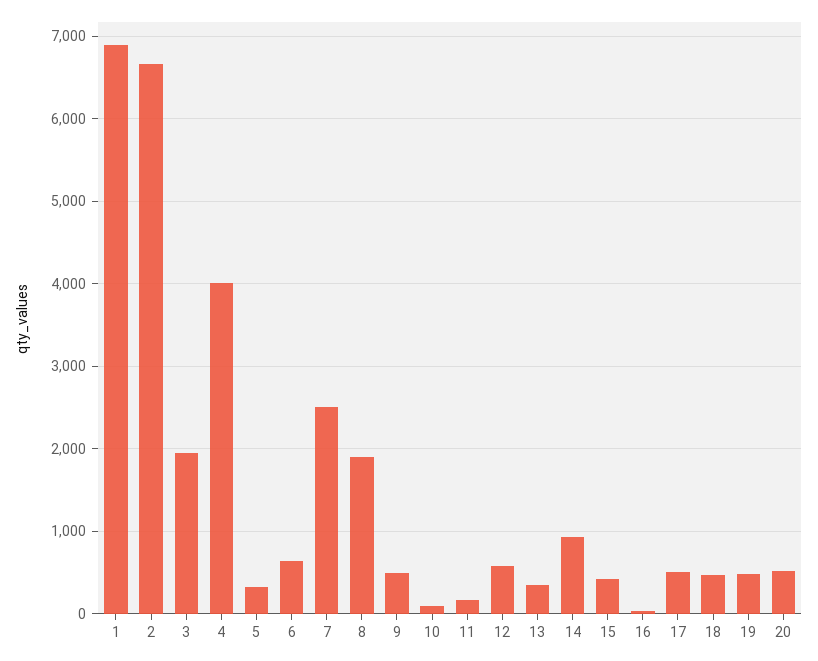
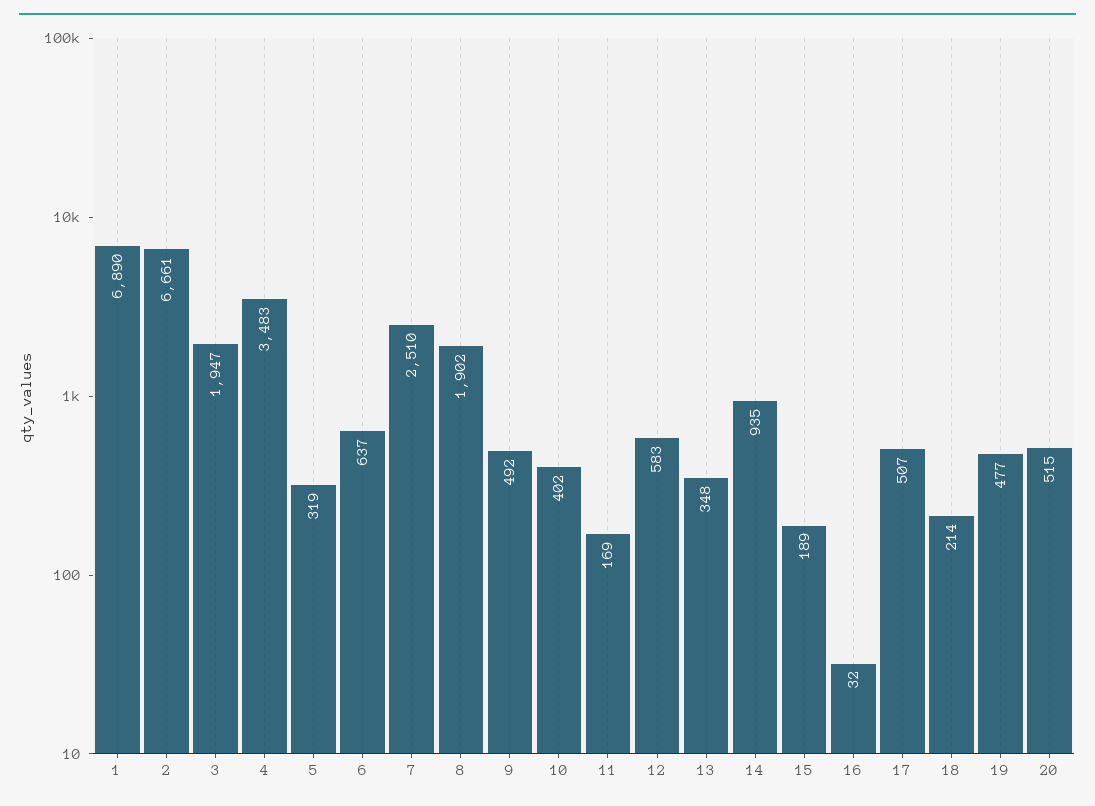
4: 4000 -> 3483
10: 100 -> 402
15: 400 -> 189
18: 500 -> 214

